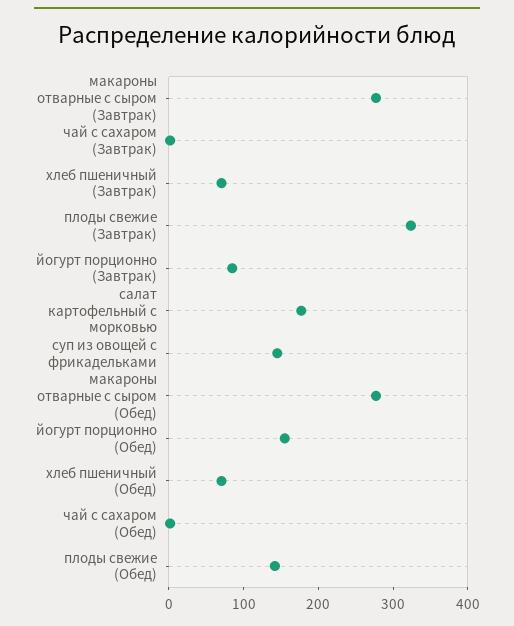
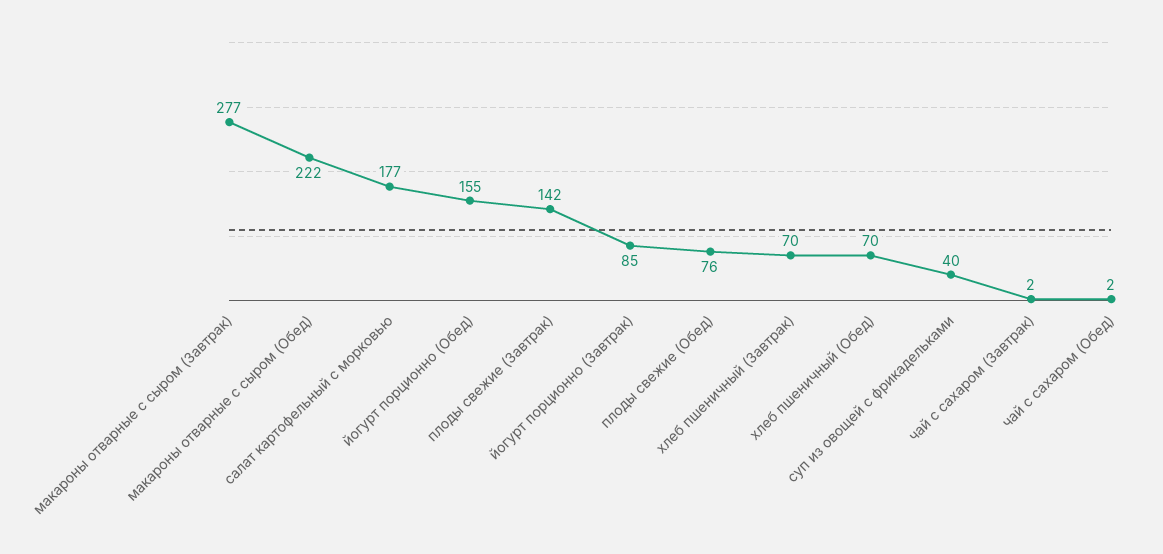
плоды свежие (Завтрак): 320 -> 142
суп из овощей с фрикадельками: 140 -> 40
макароны отварные с сыром (Обед): 280 -> 222
плоды свежие (Обед): 140 -> 76

